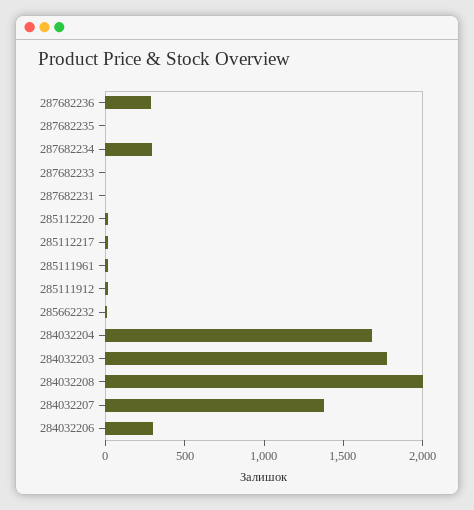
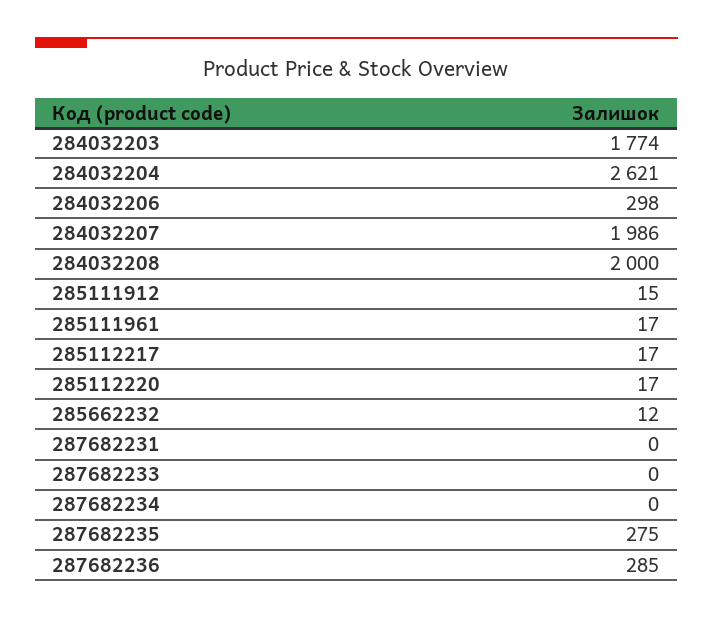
287682235: 0 -> 275
287682234: 300 -> 0
284032204: 1700 -> 2621
284032207: 1400 -> 1986

